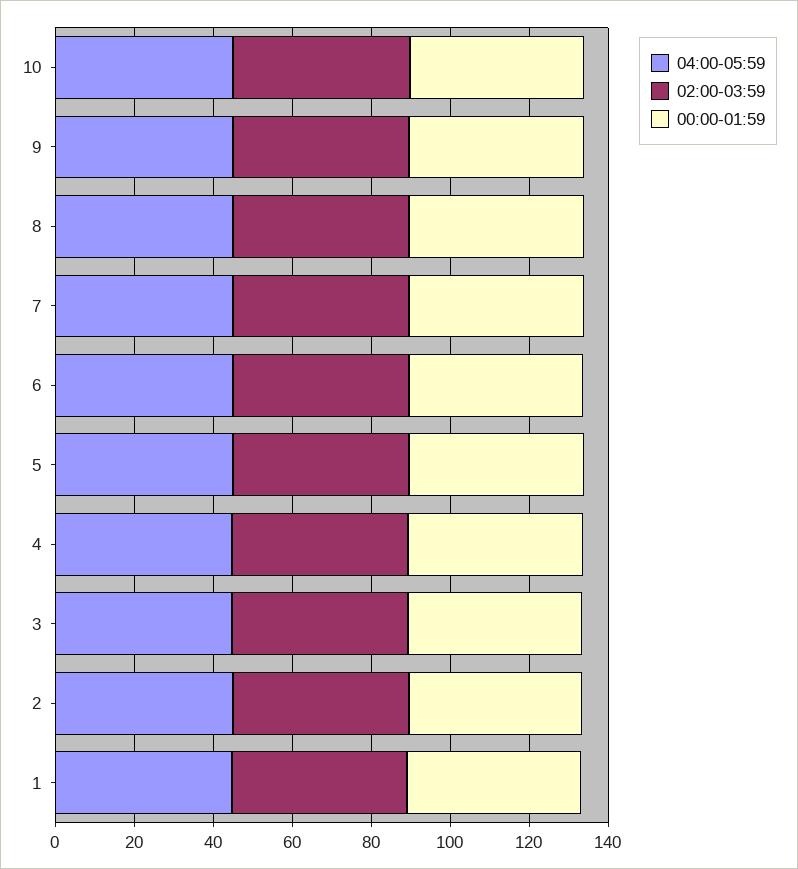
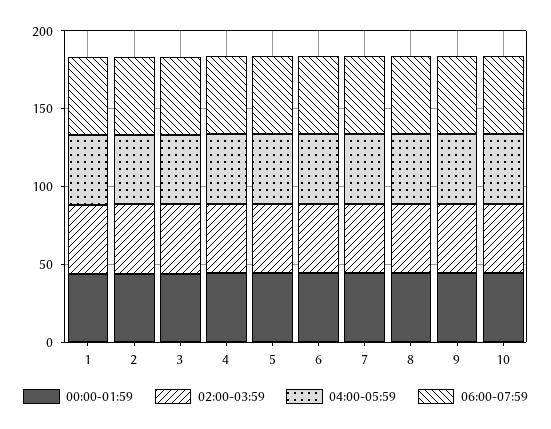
06:00-07:59, 1: none -> 50
06:00-07:59, 2: none -> 50
06:00-07:59, 3: none -> 50
06:00-07:59, 4: none -> 50
06:00-07:59, 5: none -> 50
06:00-07:59, 6: none -> 50
06:00-07:59, 7: none -> 50
06:00-07:59, 8: none -> 50
06:00-07:59, 9: none -> 50
06:00-07:59, 10: none -> 50

